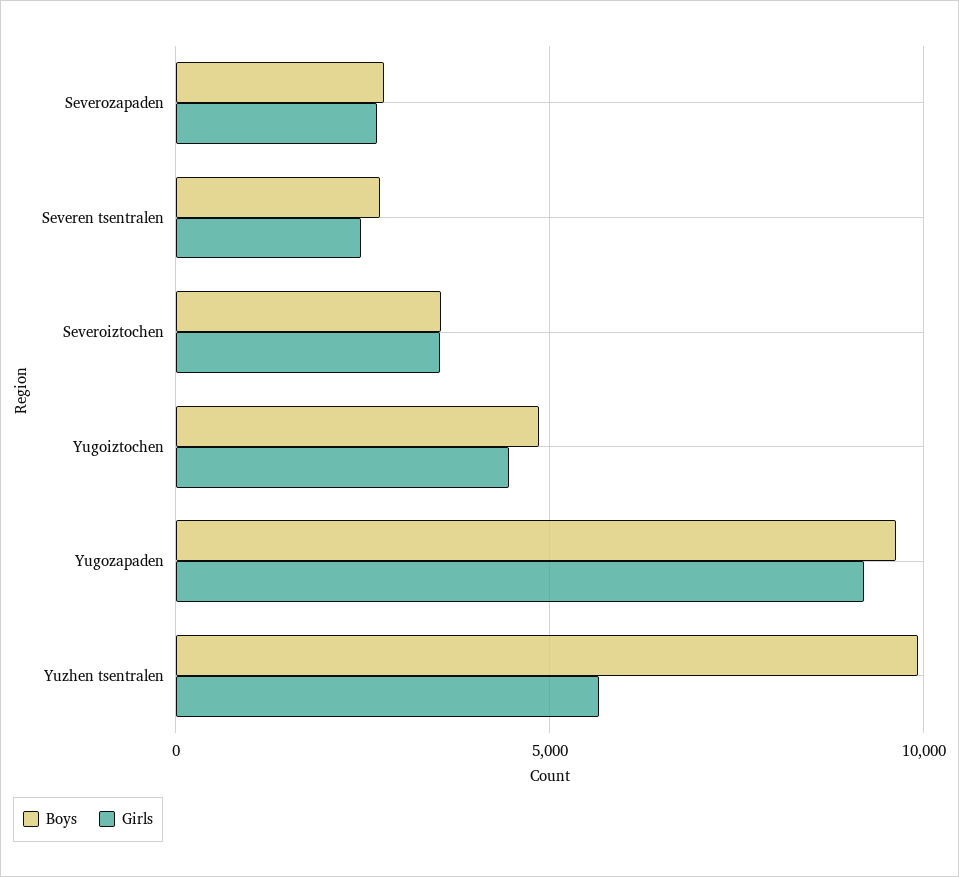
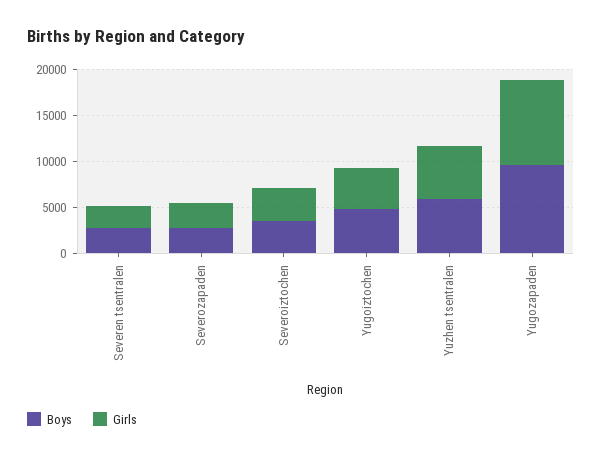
Boys, Yuzhen tsentralen: 10000 -> 6000

